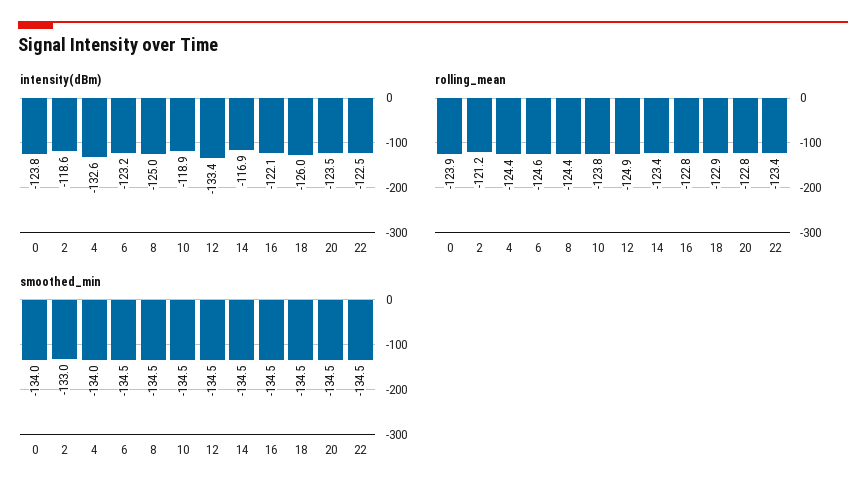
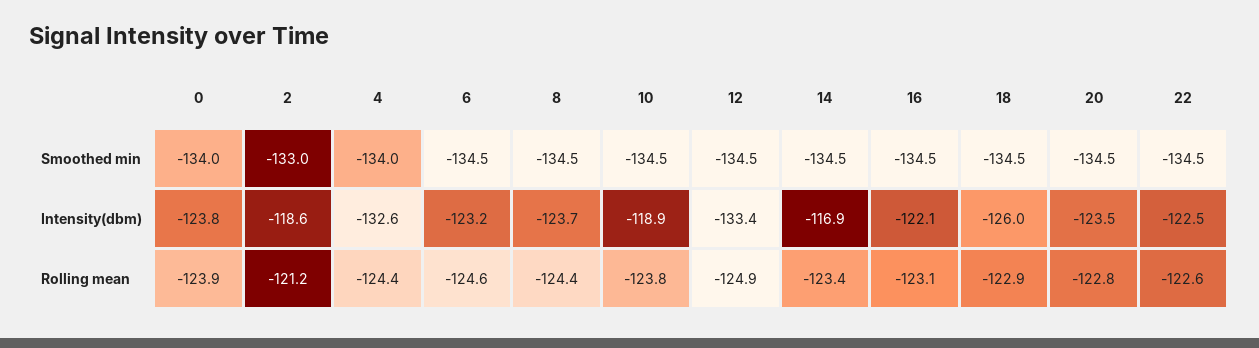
intensity(dBm), 8: -125 -> -123.7
rolling_mean, 16: -122.8 -> -123.1
rolling_mean, 22: -123.4 -> -122.6

